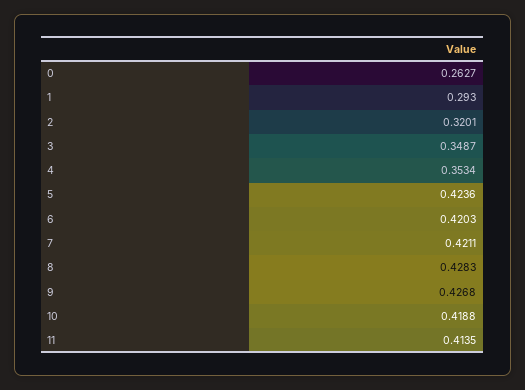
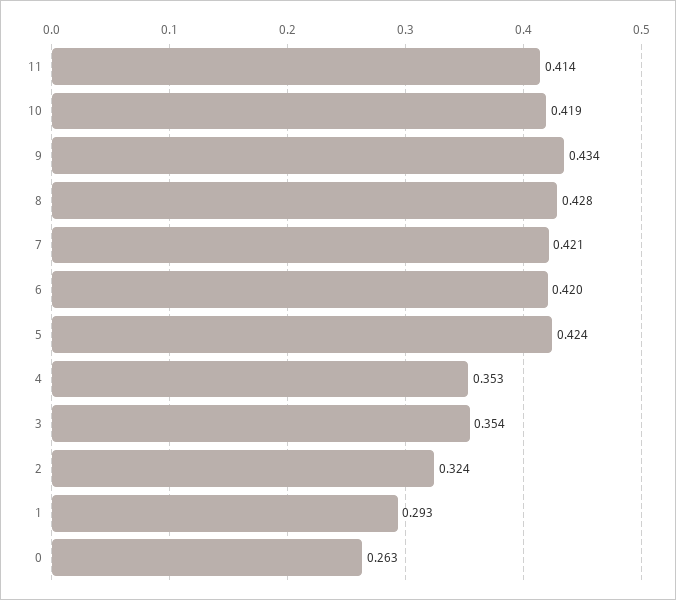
2: 0.3201 -> 0.324
3: 0.3487 -> 0.354
9: 0.4268 -> 0.434

